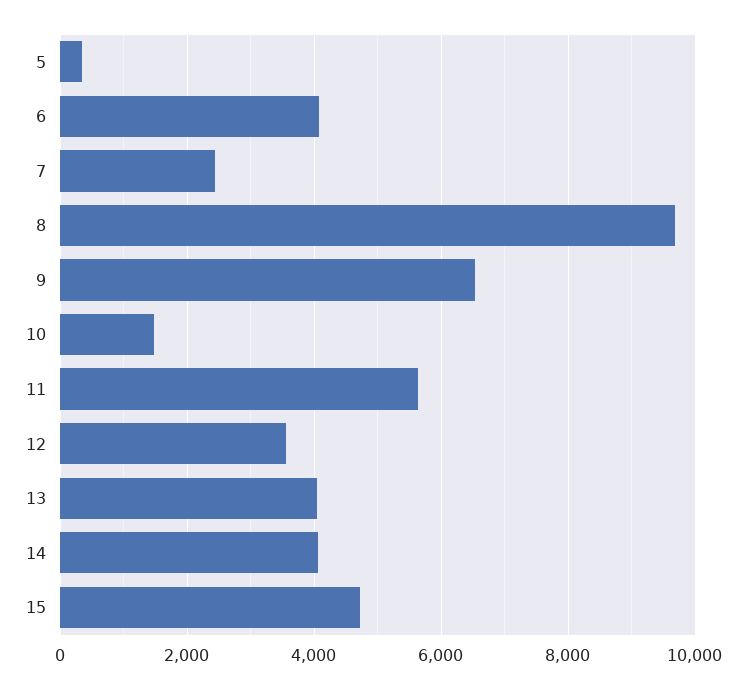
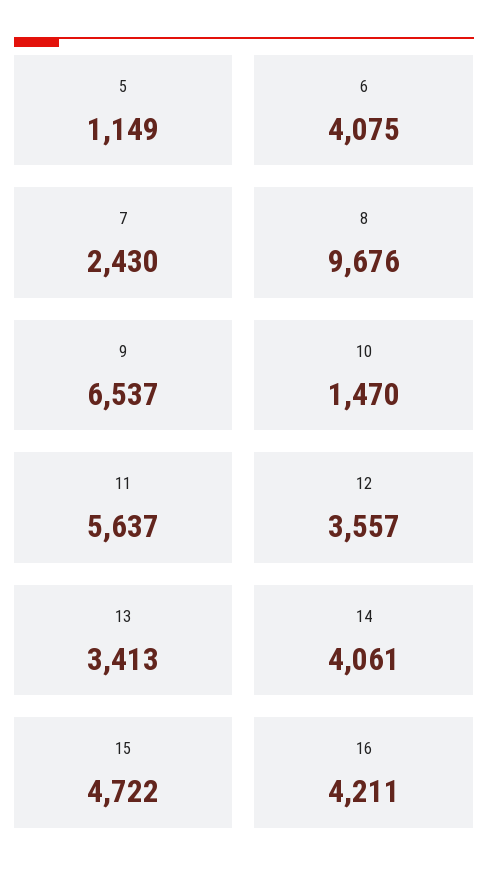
5: 400 -> 1149
13: 4000 -> 3413
16: none -> 4211

